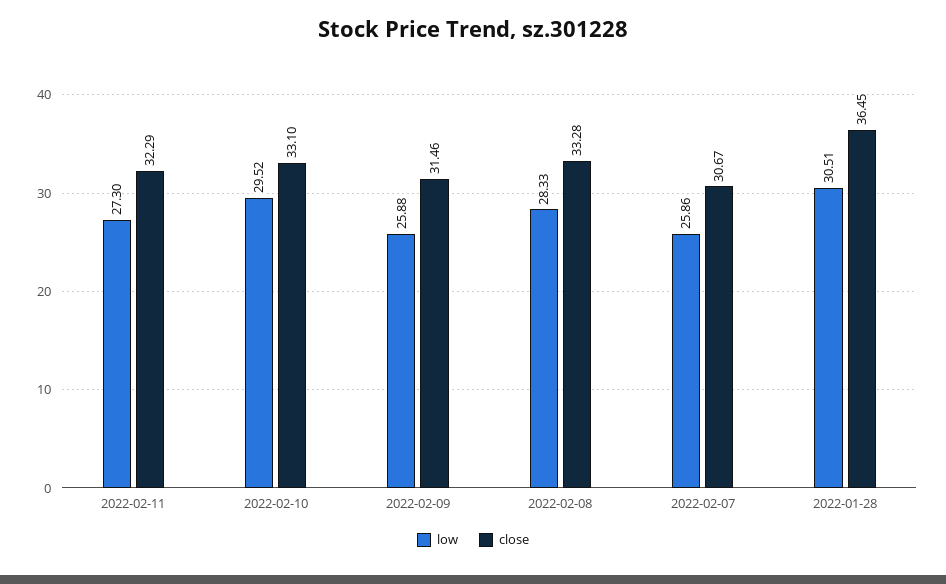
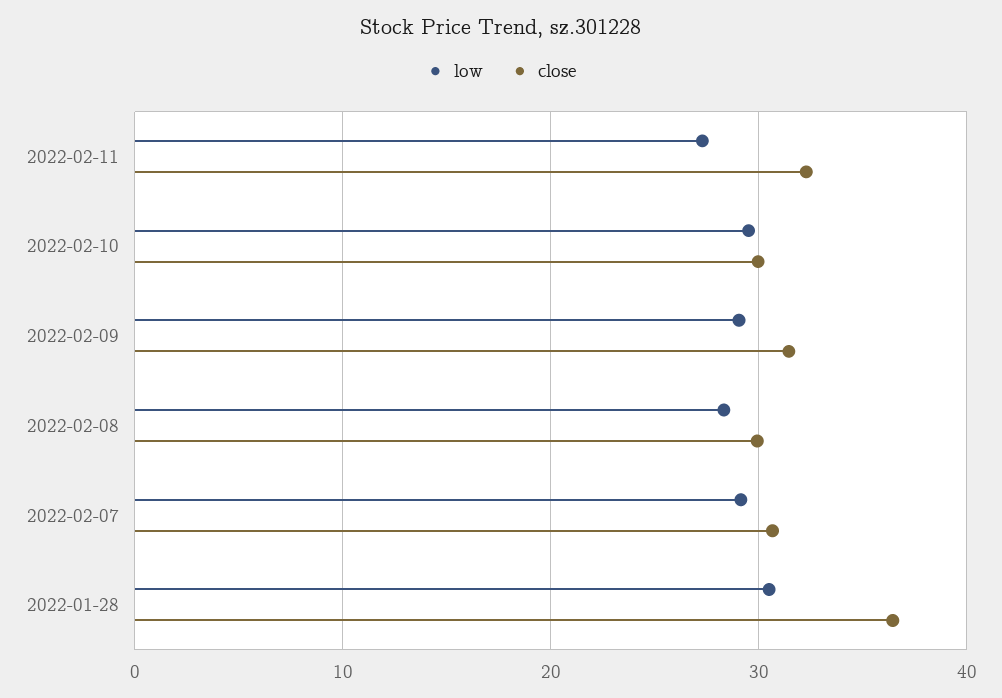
close, 2022-02-10: 33.1 -> 30
low, 2022-02-09: 25.88 -> 29
close, 2022-02-08: 33.28 -> 30
low, 2022-02-07: 25.86 -> 29

